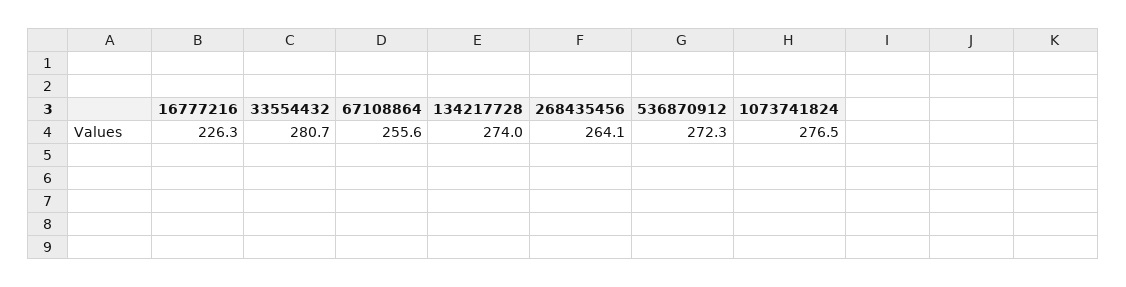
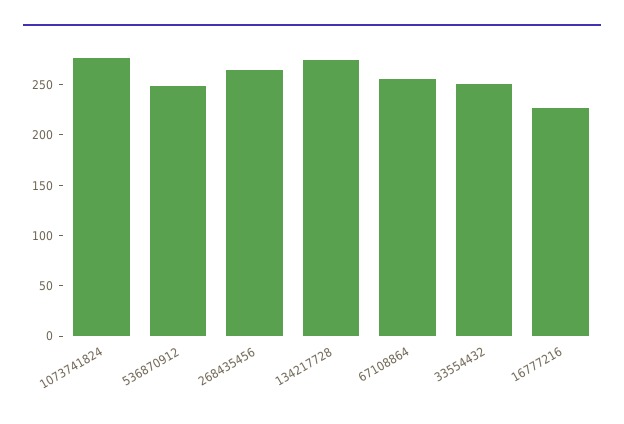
33554432: 280.7 -> 250
536870912: 272.3 -> 250

